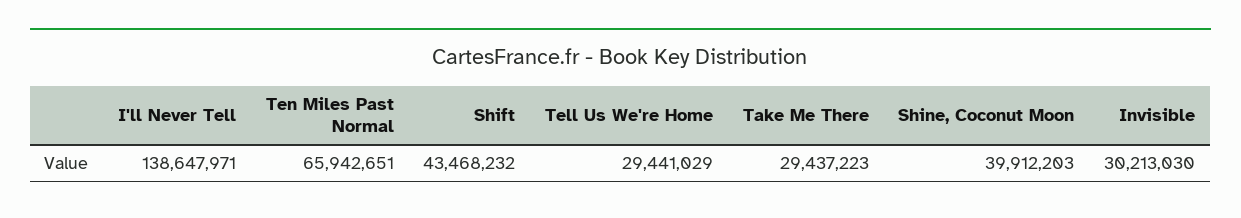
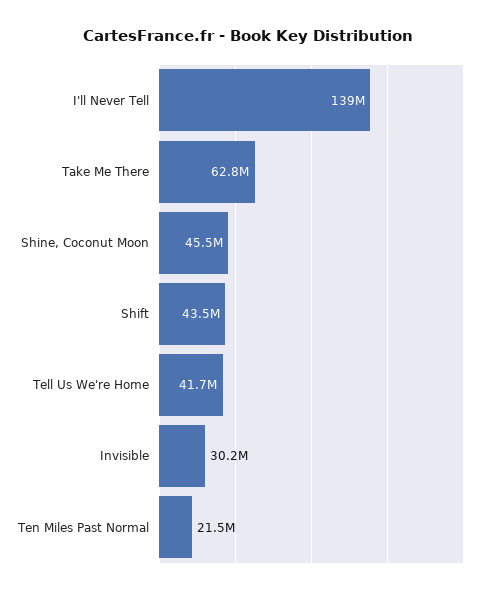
Ten Miles Past Normal: 65942651 -> 21500000
Tell Us We're Home: 29441029 -> 41700000
Take Me There: 29437223 -> 62800000
Shine, Coconut Moon: 39912203 -> 45500000

